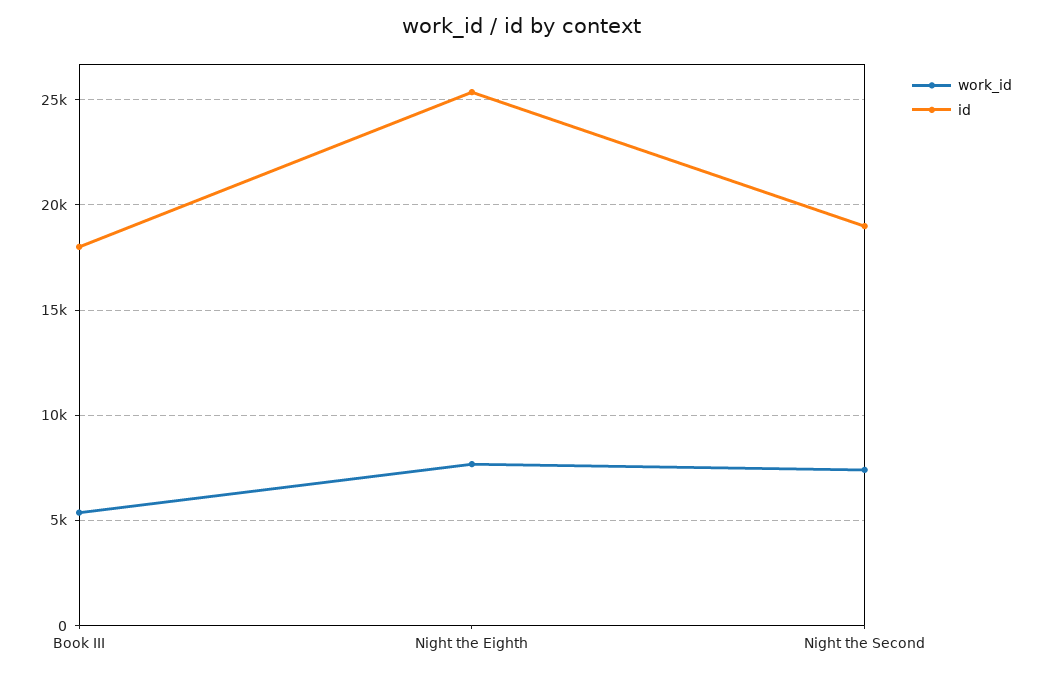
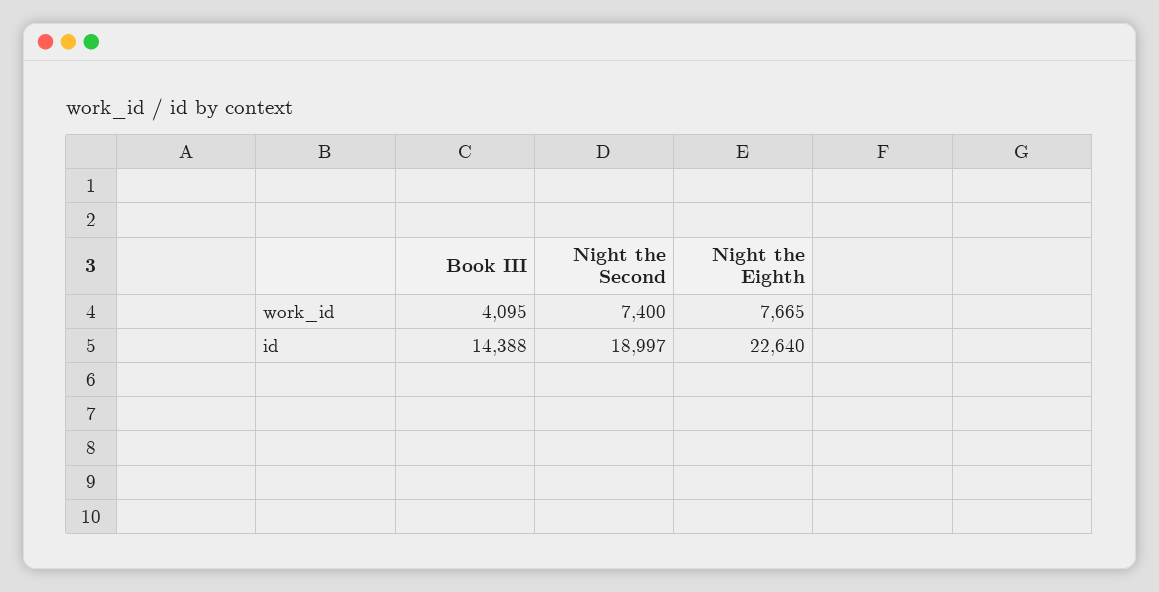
work_id, Book III: 5500 -> 4095
id, Book III: 18000 -> 14388
id, Night the Eighth: 25500 -> 22640

